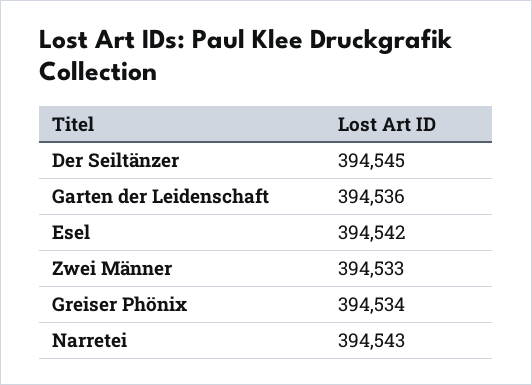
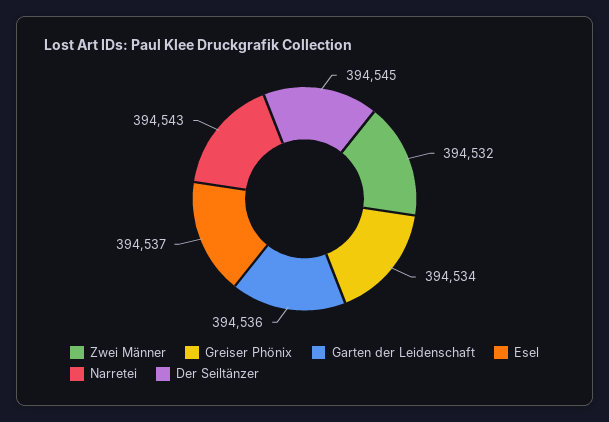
Esel: 394542 -> 394537
Zwei Männer: 394533 -> 394532

